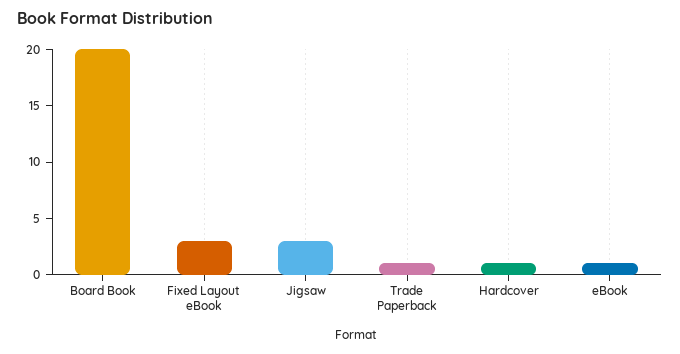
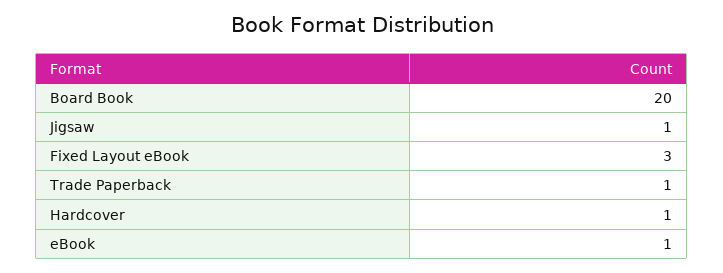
Jigsaw: 3 -> 1

